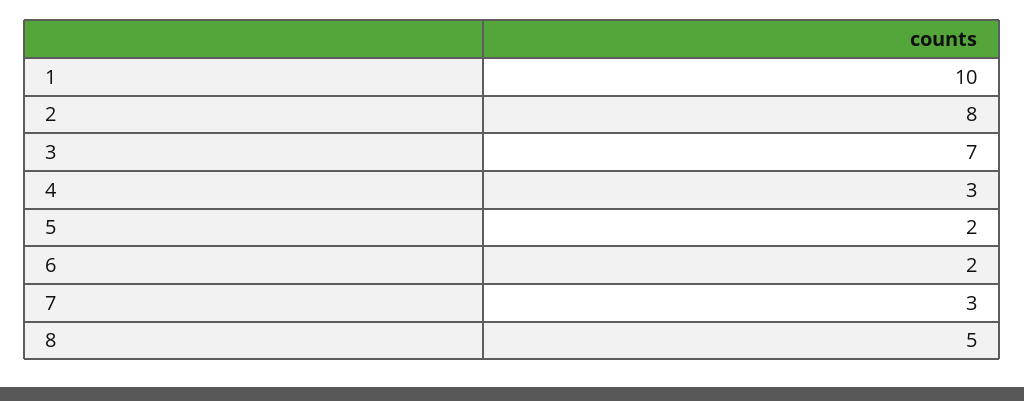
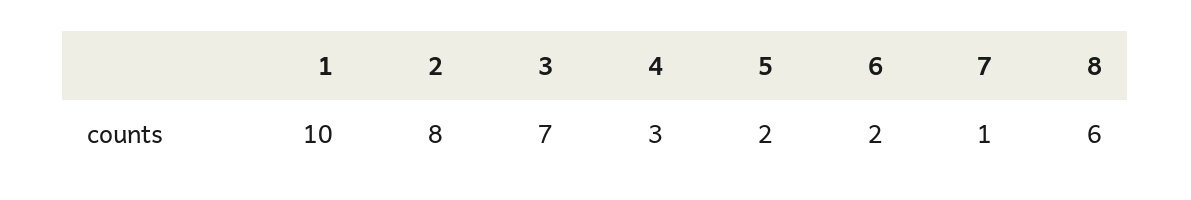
7: 3 -> 1
8: 5 -> 6

